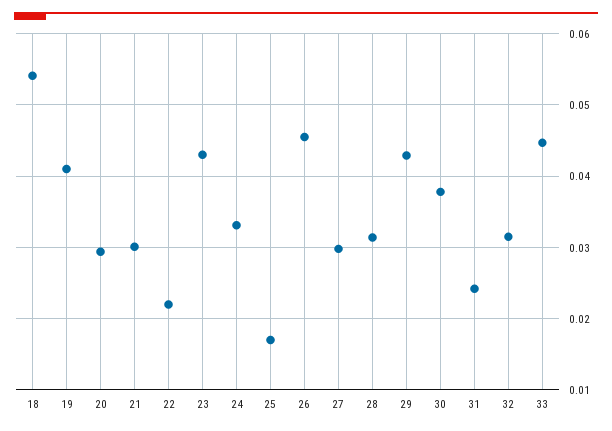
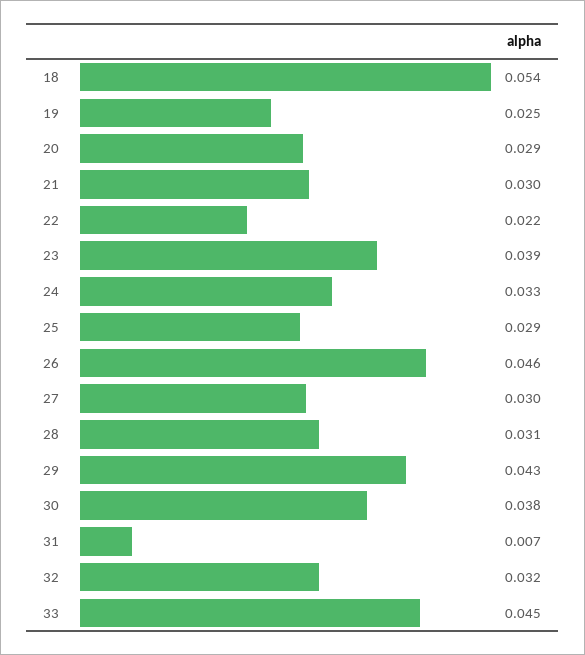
19: 0.041 -> 0.025
23: 0.043 -> 0.039
25: 0.017 -> 0.029
31: 0.024 -> 0.007

